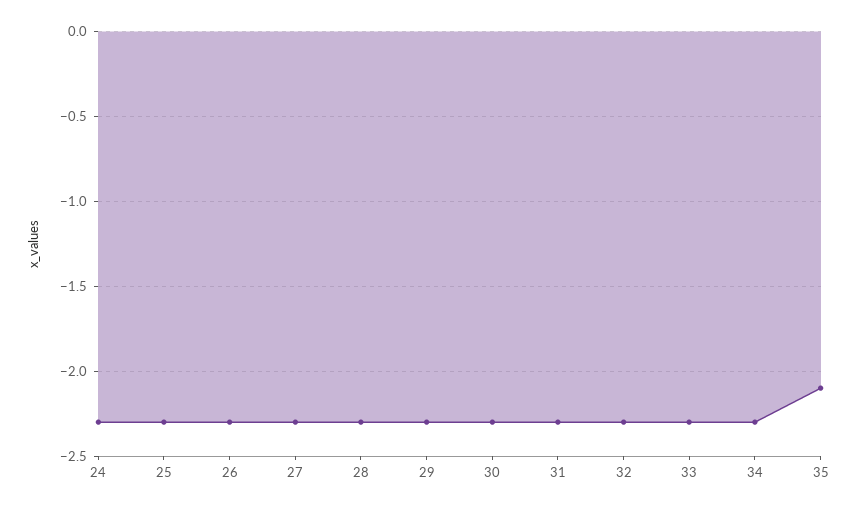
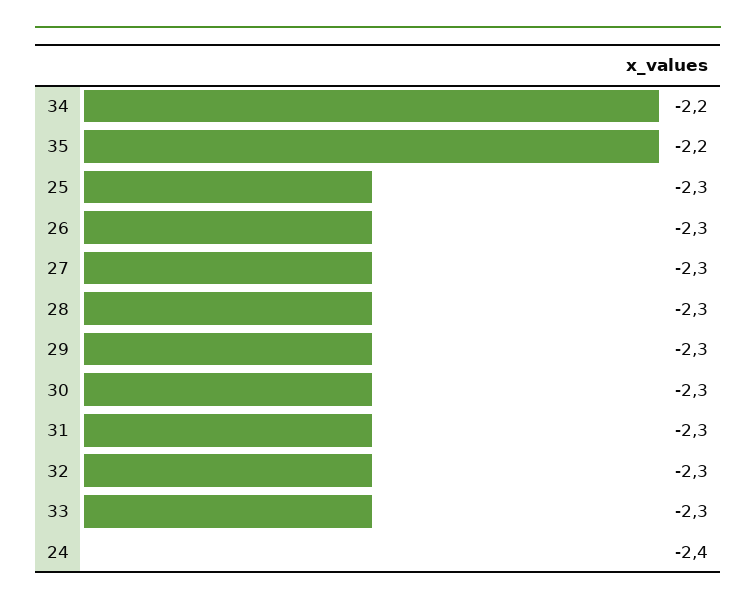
24: -2.3 -> -2.4
34: -2.3 -> -2.2
35: -2.1 -> -2.2

